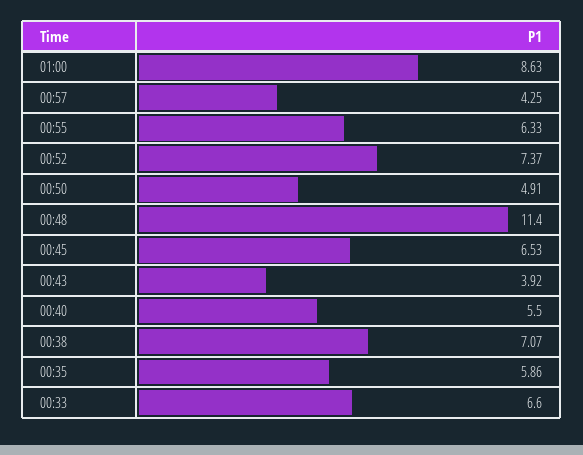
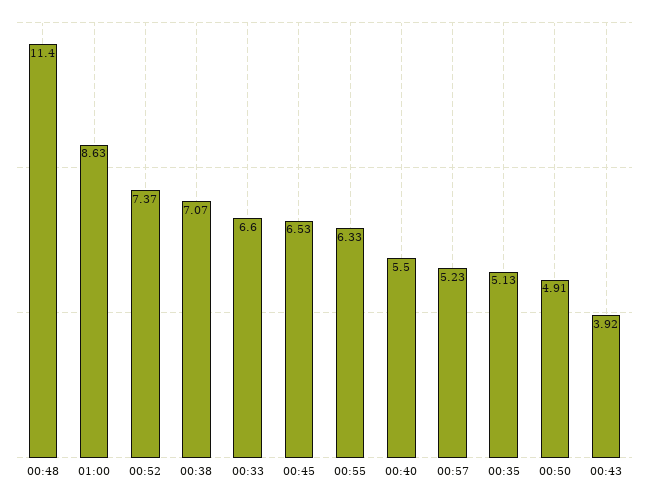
00:57: 4.25 -> 5.23
00:35: 5.86 -> 5.13

